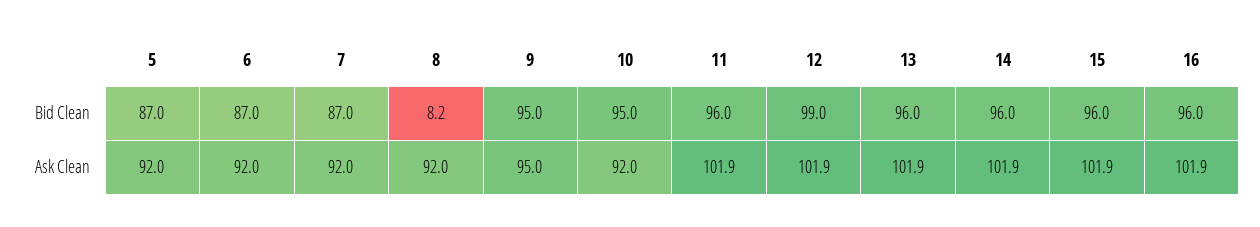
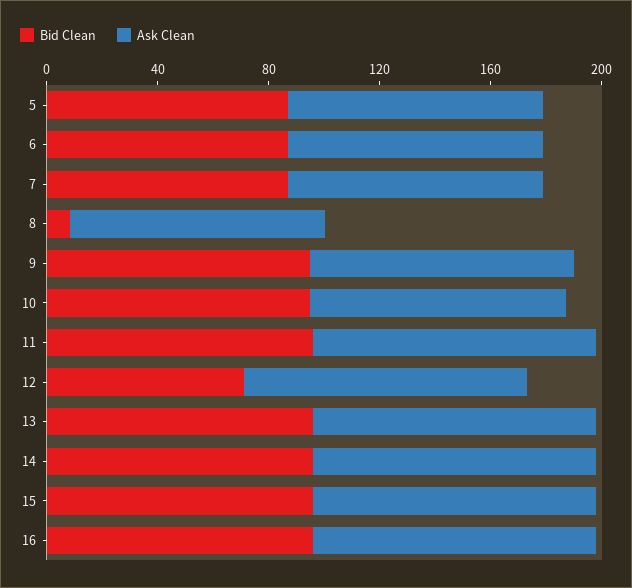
Bid Clean, 12: 99 -> 70

